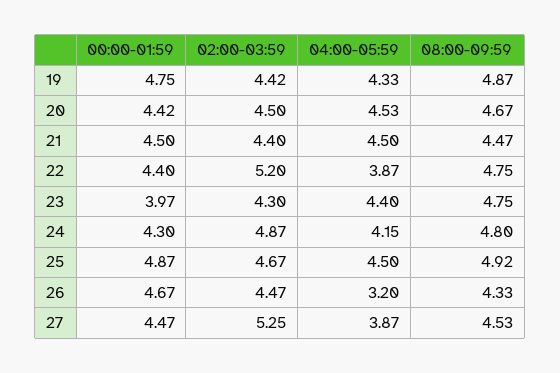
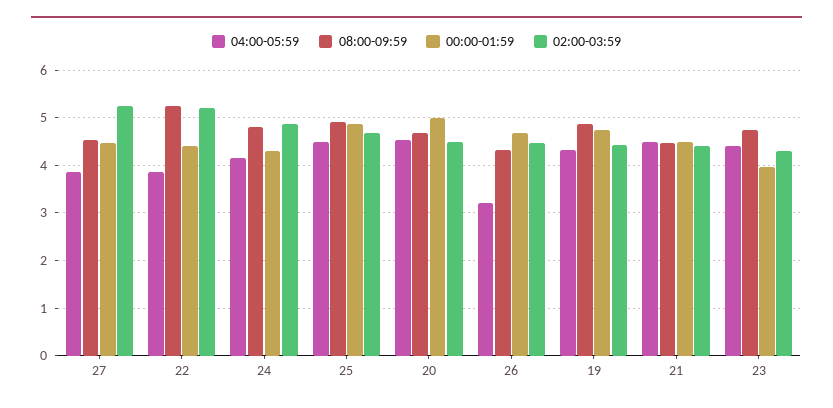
00:00-01:59, 20: 4.42 -> 5
08:00-09:59, 22: 4.75 -> 5.2

